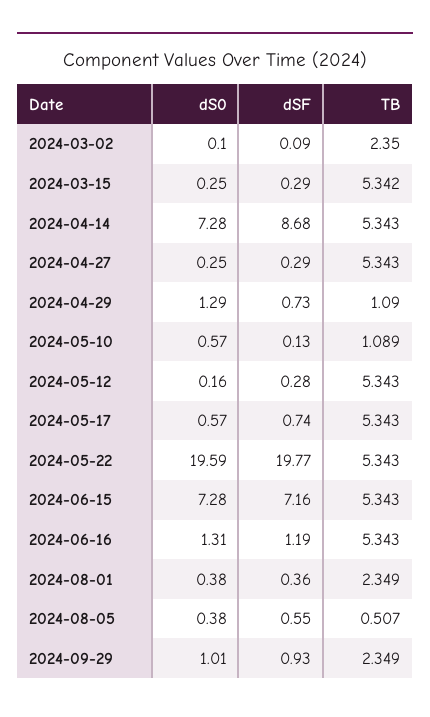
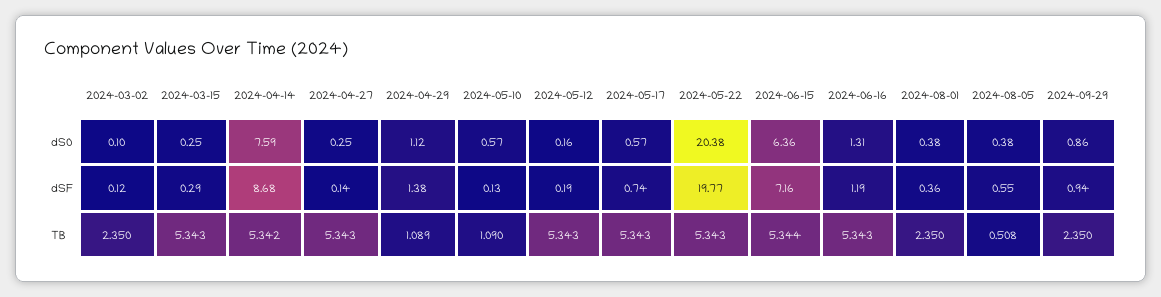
dSF, 2024-03-02: 0.09 -> 0.12
TB, 2024-03-15: 5.342 -> 5.343
dS0, 2024-04-14: 7.28 -> 7.59
TB, 2024-04-14: 5.343 -> 5.342
dSF, 2024-04-27: 0.29 -> 0.14
dS0, 2024-04-29: 1.29 -> 1.12
dSF, 2024-04-29: 0.73 -> 1.38
TB, 2024-04-29: 1.09 -> 1.089
TB, 2024-05-10: 1.089 -> 1.09
dSF, 2024-05-12: 0.28 -> 0.19
dS0, 2024-05-22: 19.59 -> 20.38
dS0, 2024-06-15: 7.28 -> 6.36
TB, 2024-06-15: 5.343 -> 5.344
TB, 2024-08-01: 2.349 -> 2.35
TB, 2024-08-05: 0.507 -> 0.508
dS0, 2024-09-29: 1.01 -> 0.86
dSF, 2024-09-29: 0.93 -> 0.94
TB, 2024-09-29: 2.349 -> 2.35

